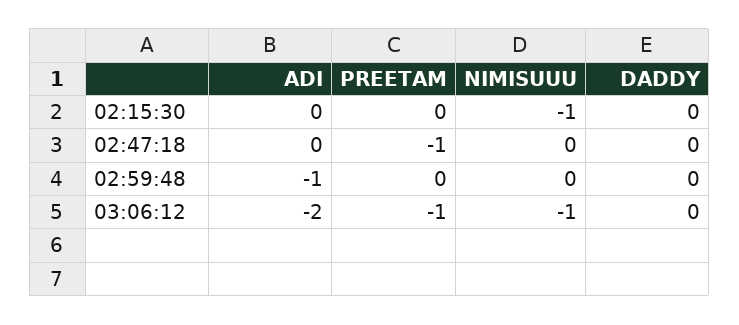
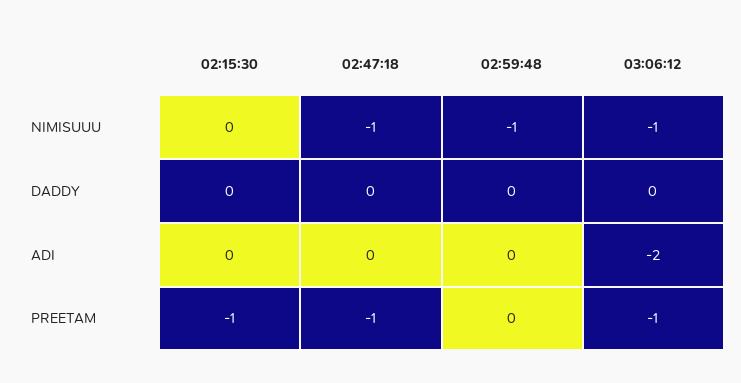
PREETAM, 02:15:30: 0 -> -1
NIMISUUU, 02:15:30: -1 -> 0
NIMISUUU, 02:47:18: 0 -> -1
ADI, 02:59:48: -1 -> 0
NIMISUUU, 02:59:48: 0 -> -1

